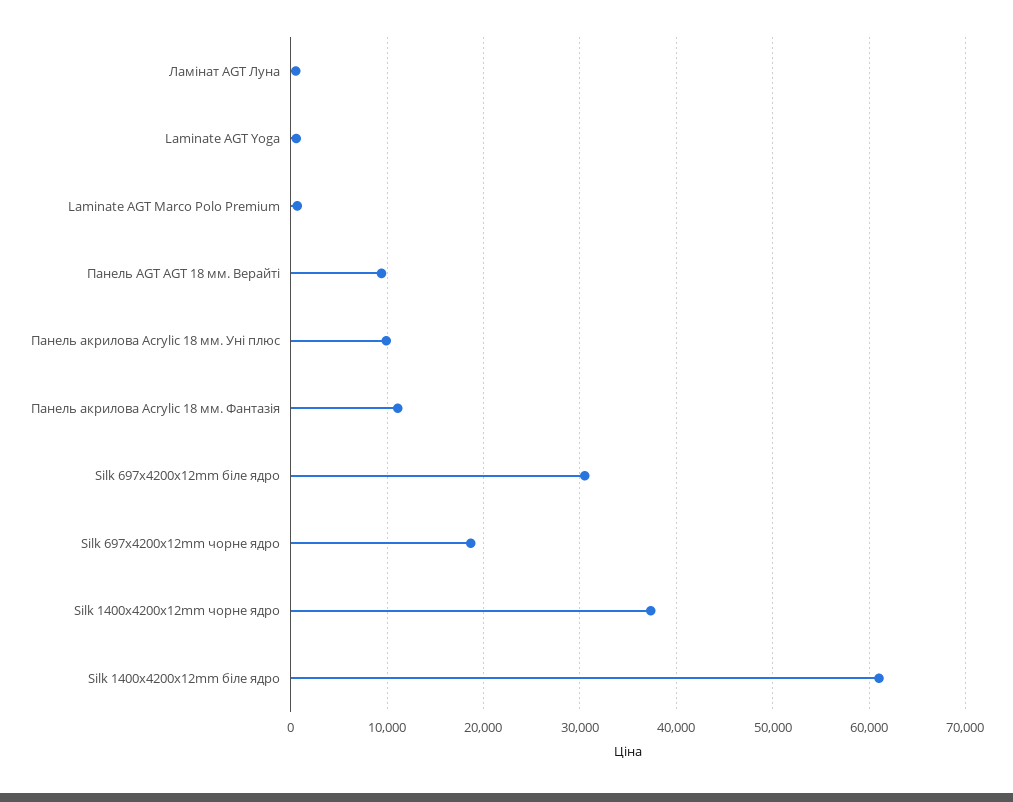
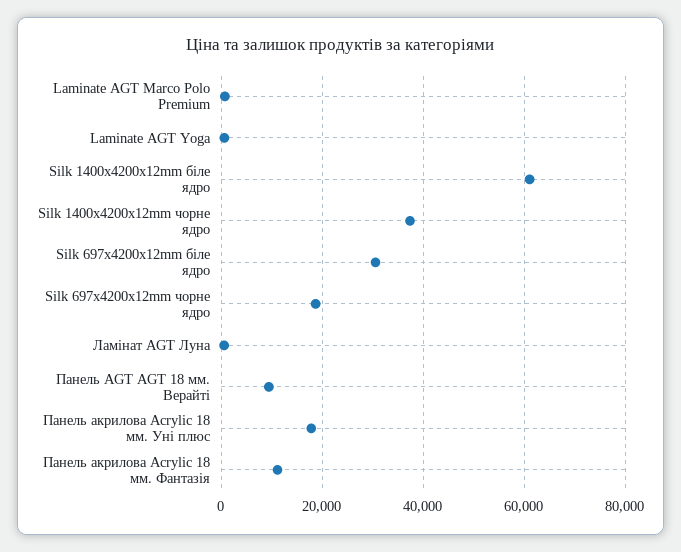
Панель акрилова Acrylic 18 мм. Уні плюс: 10000 -> 18000

